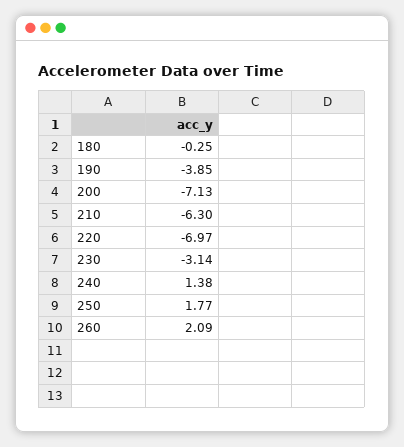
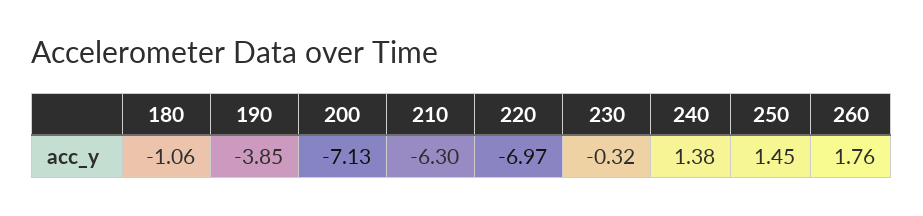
180: -0.25 -> -1.06
230: -3.14 -> -0.32
250: 1.77 -> 1.45
260: 2.09 -> 1.76

